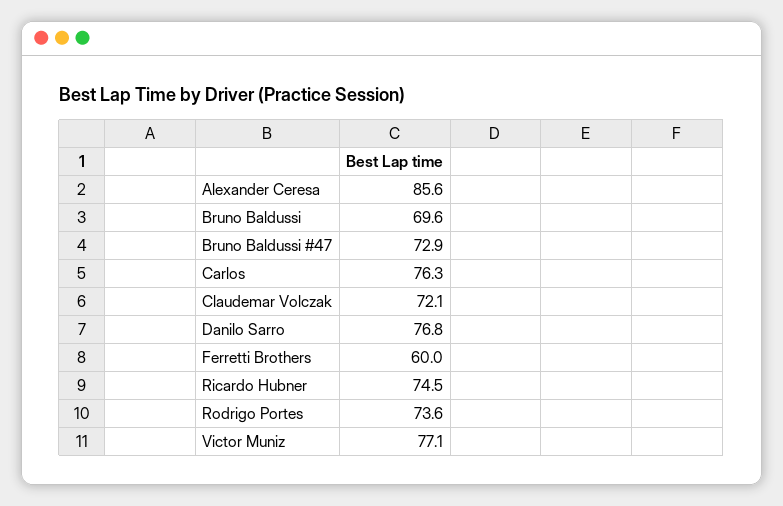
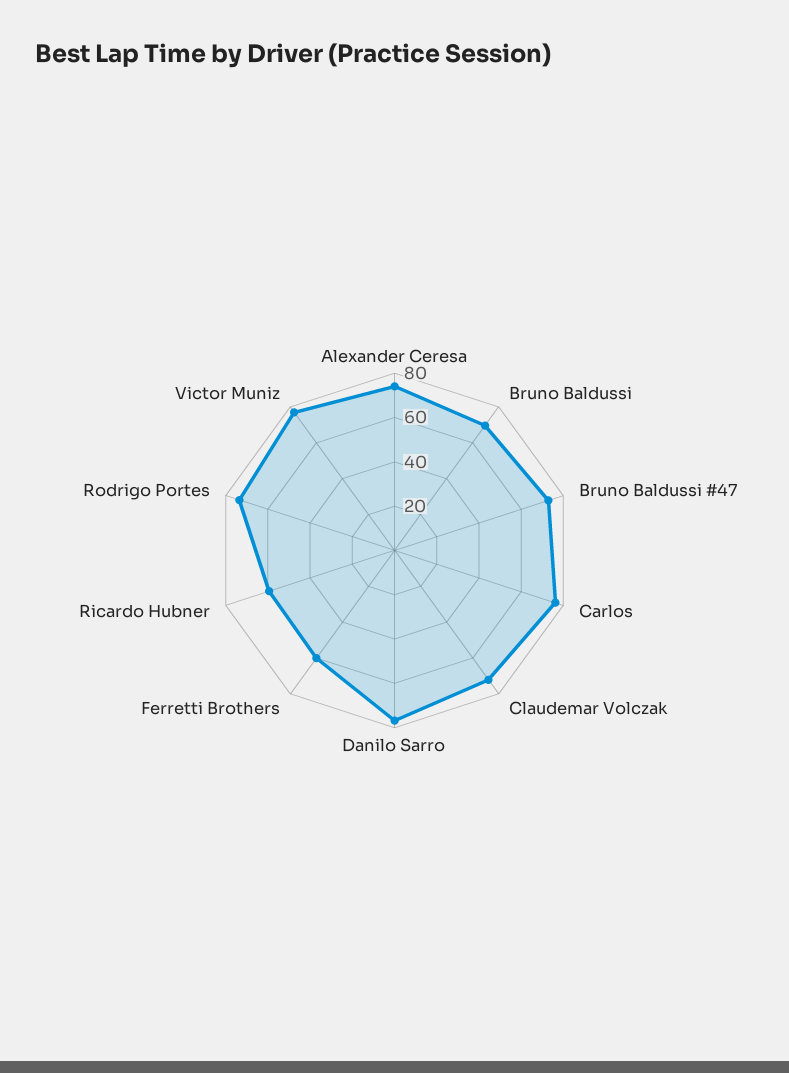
Alexander Ceresa: 85.6 -> 75
Ricardo Hubner: 74.5 -> 60

